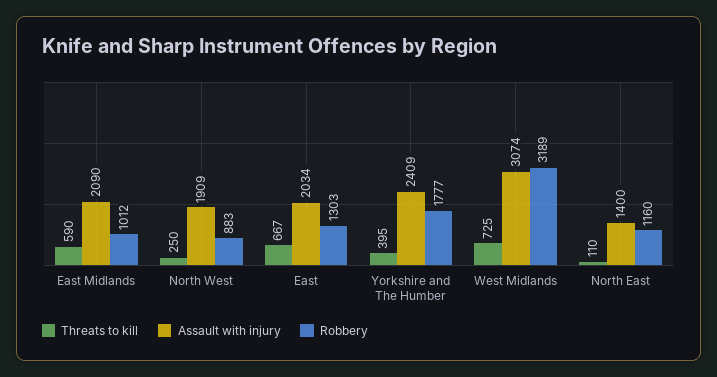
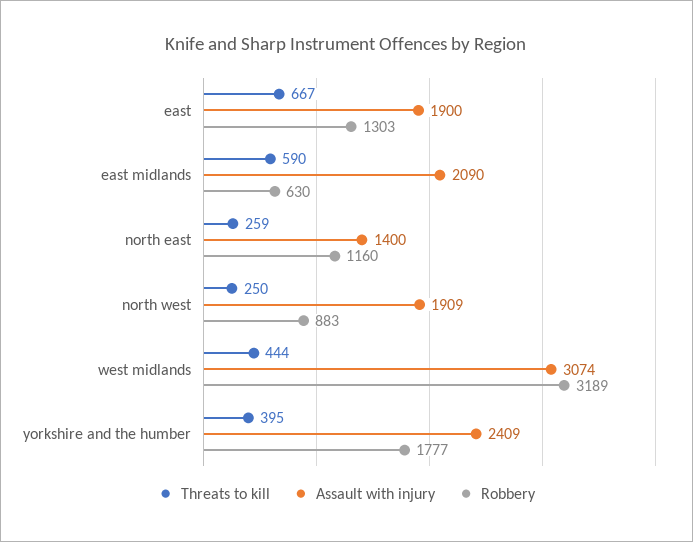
Robbery, East Midlands: 1012 -> 630
Assault with injury, East: 2034 -> 1900
Threats to kill, West Midlands: 725 -> 444
Threats to kill, North East: 110 -> 259

